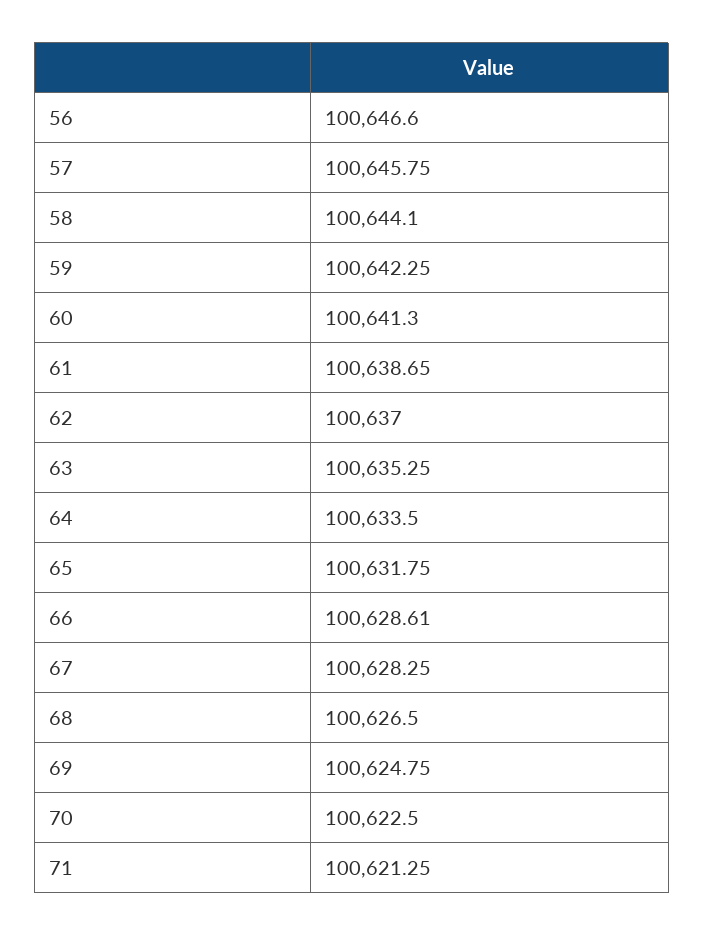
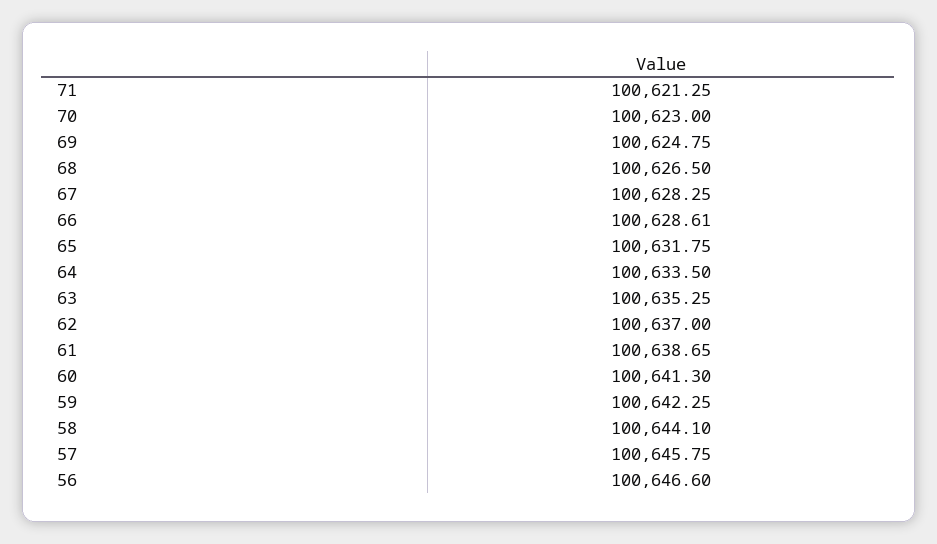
70: 100622.5 -> 100623

